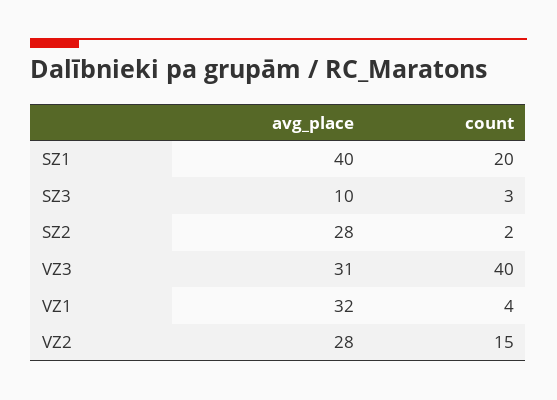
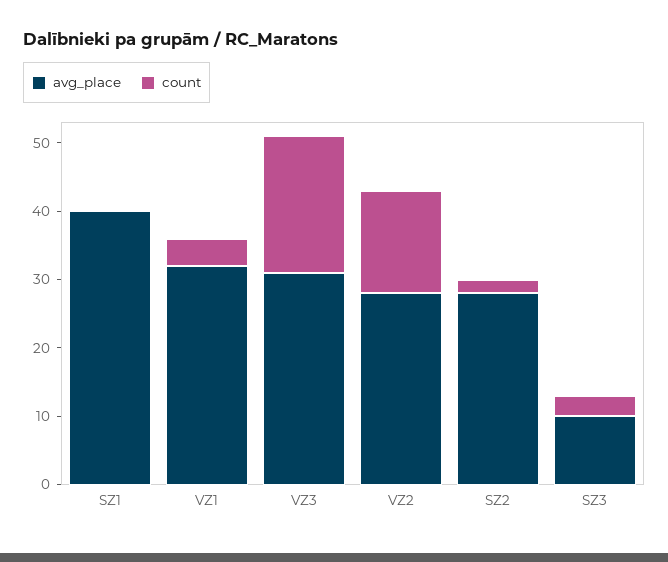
count, SZ1: 20 -> 0
count, VZ3: 40 -> 20

